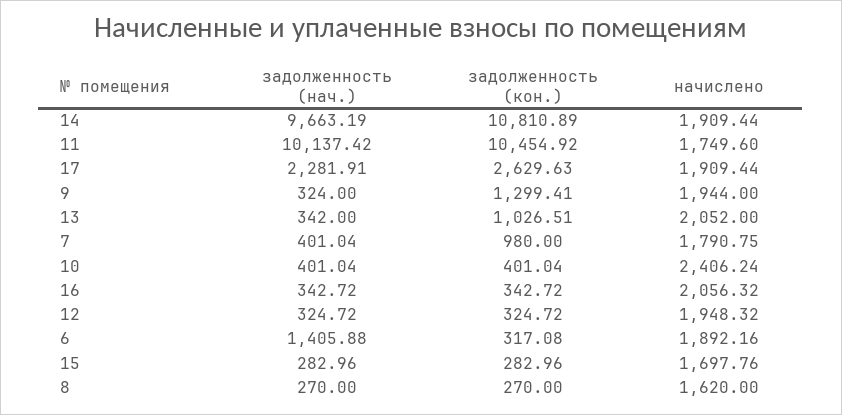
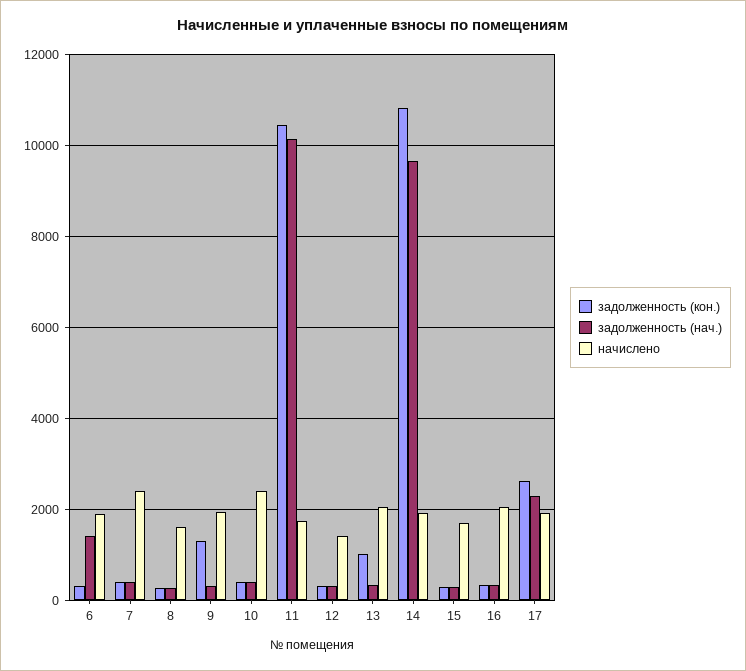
задолженность (кон.), 7: 980 -> 400
начислено, 7: 1790.75 -> 2400
начислено, 12: 1948.32 -> 1400

